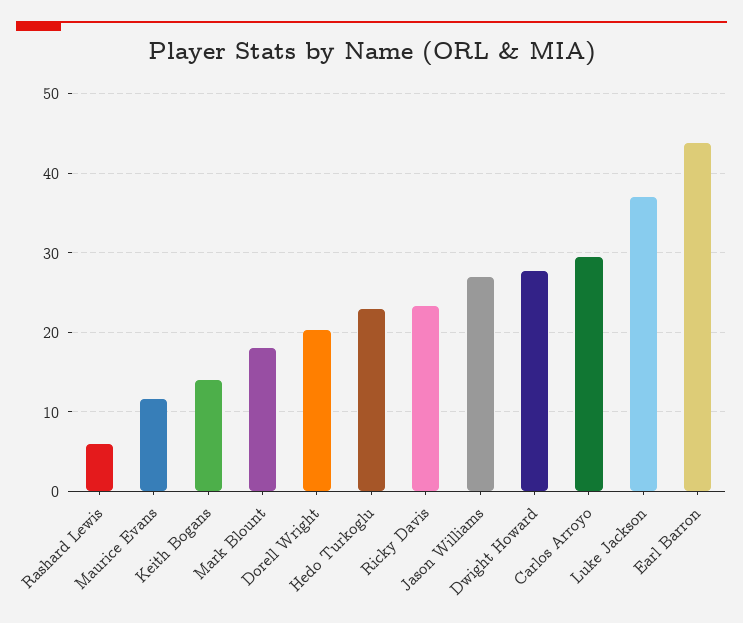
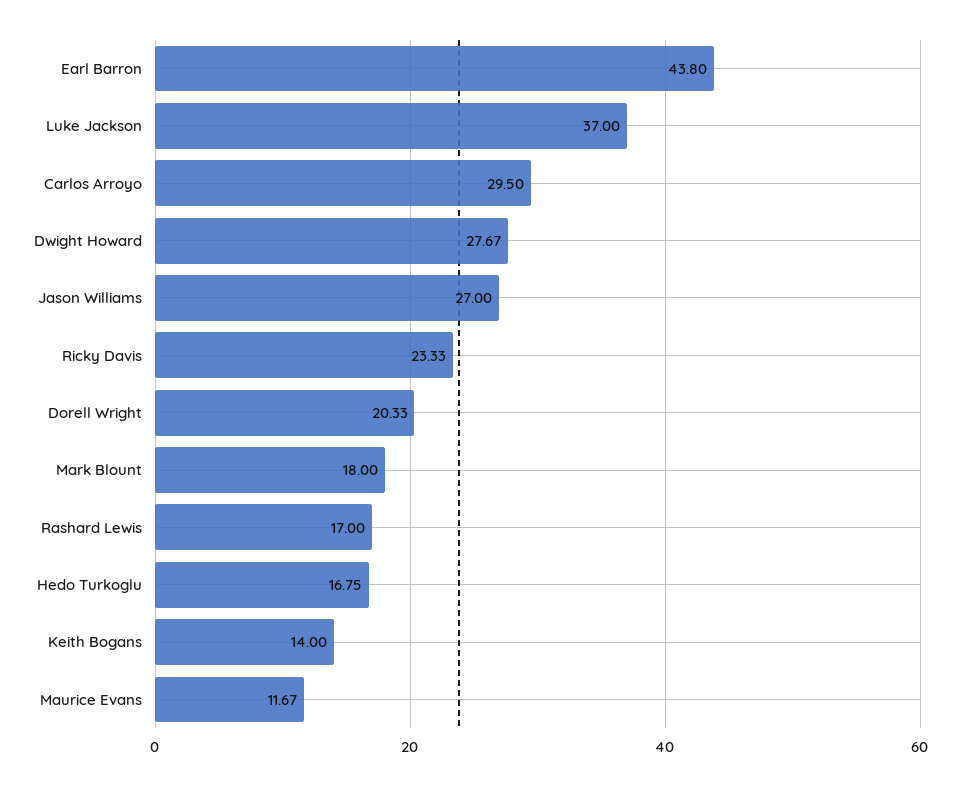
Rashard Lewis: 6 -> 17
Hedo Turkoglu: 23 -> 16.75

